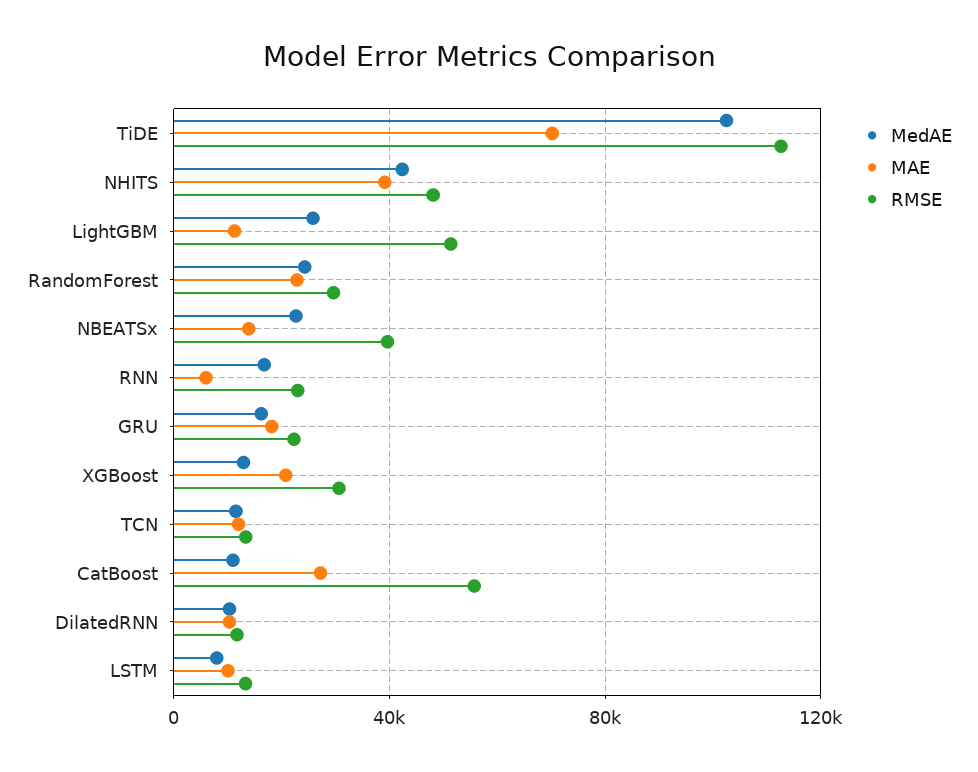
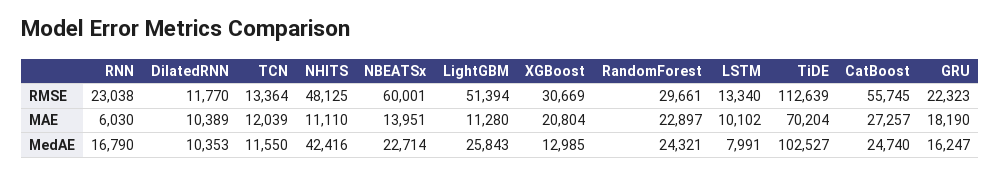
MAE, NHITS: 40000 -> 11110
RMSE, NBEATSx: 40000 -> 60001
MedAE, CatBoost: 10000 -> 24740

